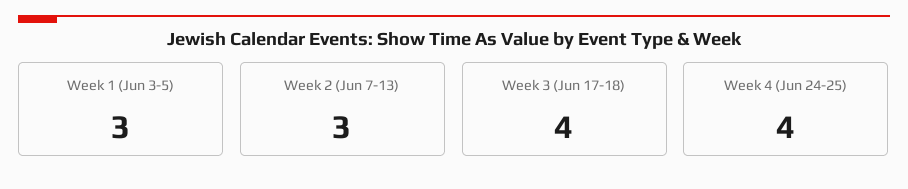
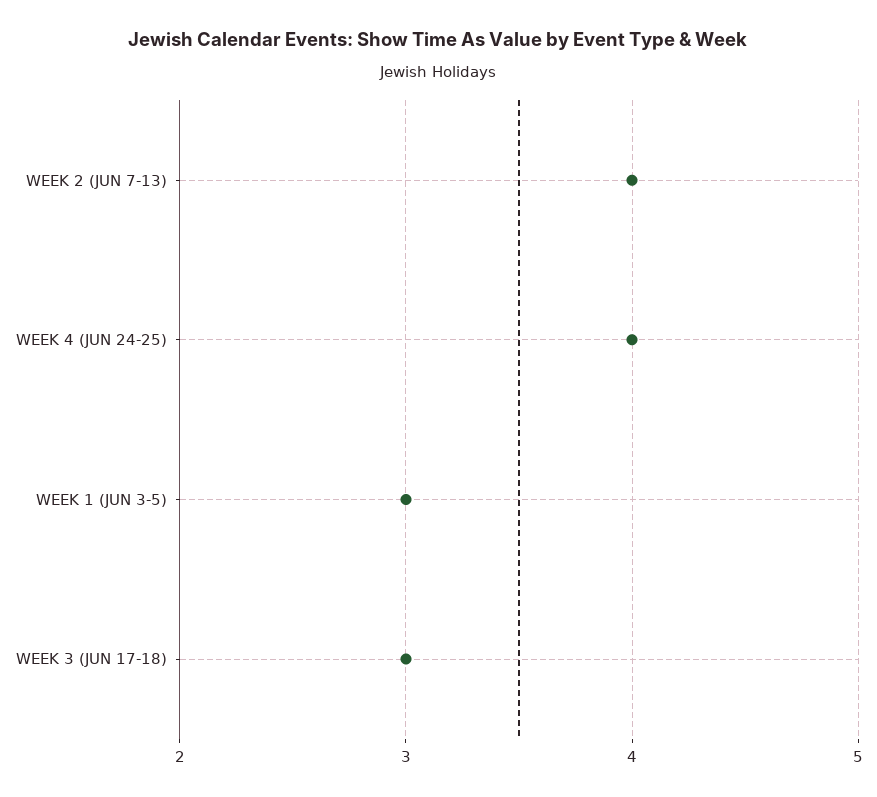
Week 2 (Jun 7-13): 3 -> 4
Week 3 (Jun 17-18): 4 -> 3

